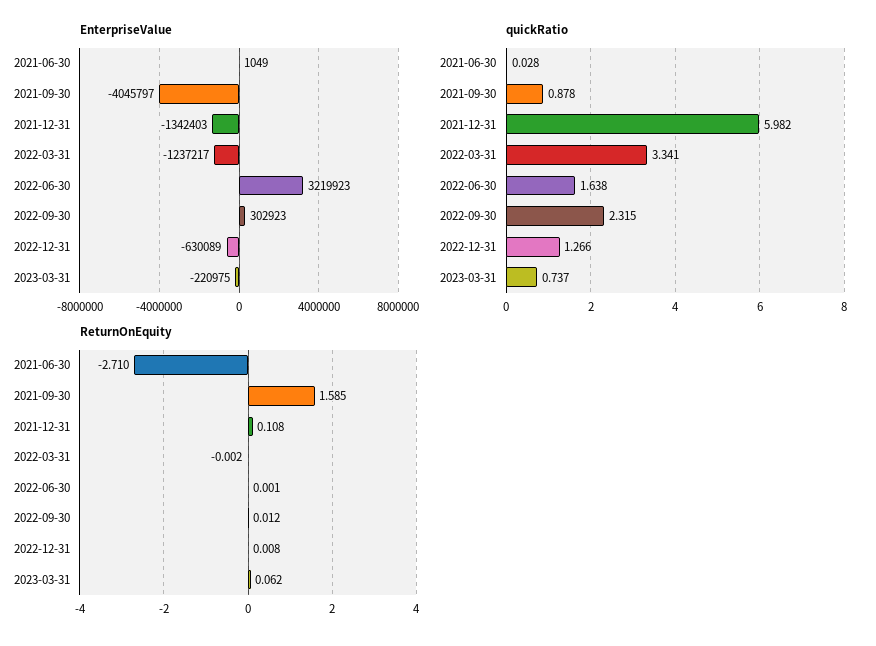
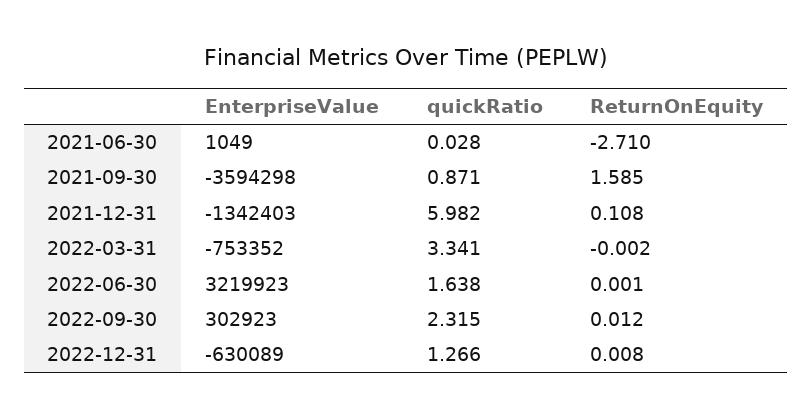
EnterpriseValue, 2021-09-30: -4045797 -> -3594298
EnterpriseValue, 2022-03-31: -1237217 -> -753352
EnterpriseValue, 2023-03-31: -220975 -> none
quickRatio, 2021-09-30: 0.878 -> 0.871
quickRatio, 2023-03-31: 0.737 -> none
ReturnOnEquity, 2023-03-31: 0.062 -> none

